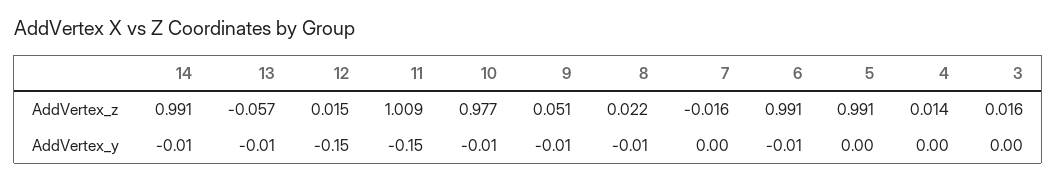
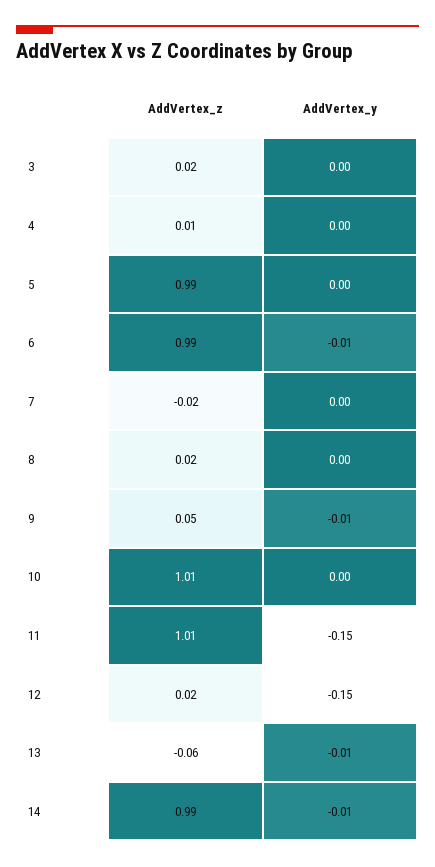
10, AddVertex_z: 0.977 -> 1.01
10, AddVertex_y: -0.01 -> 0
8, AddVertex_y: -0.01 -> 0

